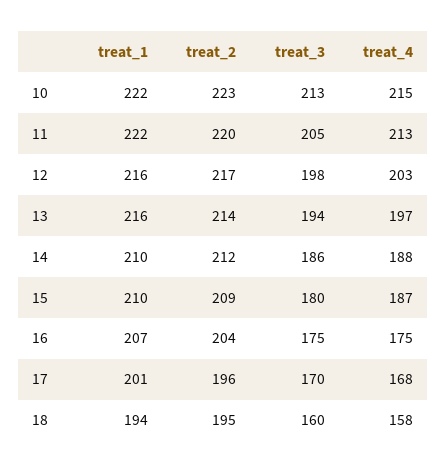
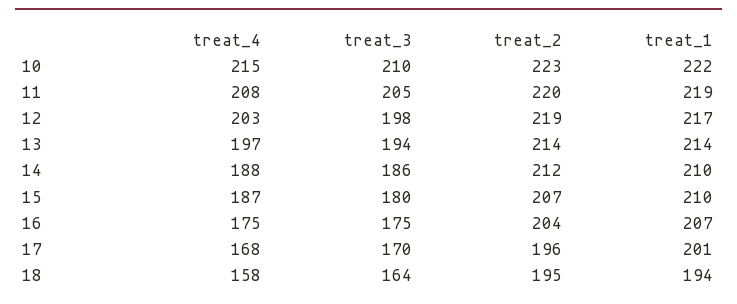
treat_3, 10: 213 -> 210
treat_1, 11: 222 -> 219
treat_4, 11: 213 -> 208
treat_1, 12: 216 -> 217
treat_2, 12: 217 -> 219
treat_1, 13: 216 -> 214
treat_2, 15: 209 -> 207
treat_3, 18: 160 -> 164

